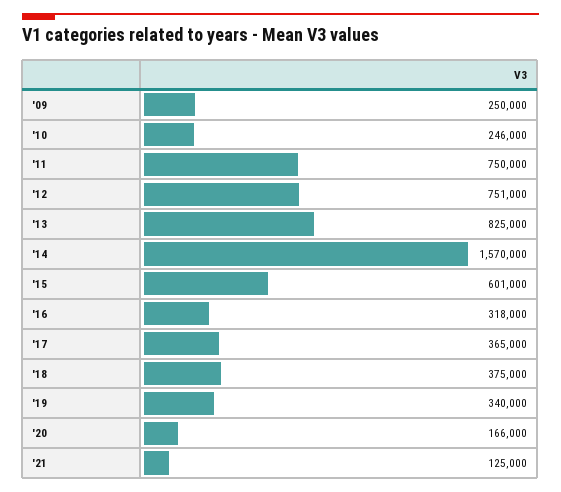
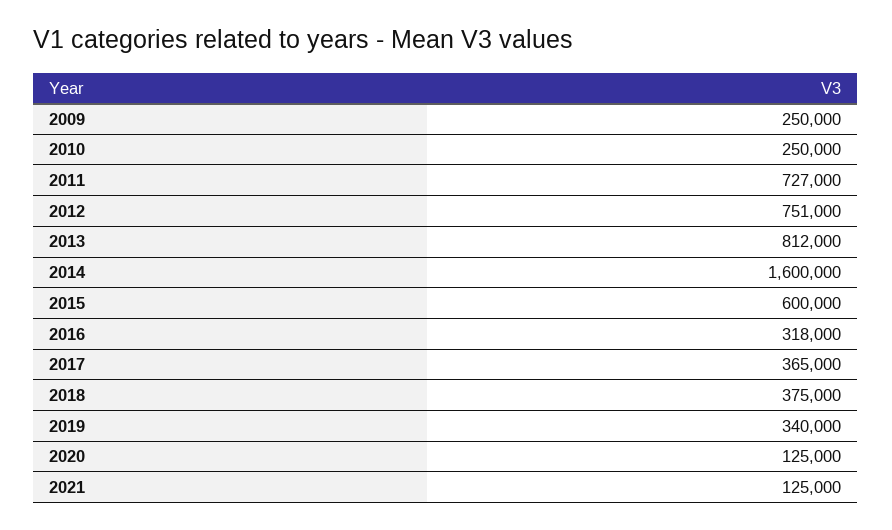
'10: 246000 -> 250000
'11: 750000 -> 727000
'13: 825000 -> 812000
'14: 1570000 -> 1600000
'15: 601000 -> 600000
'20: 166000 -> 125000

